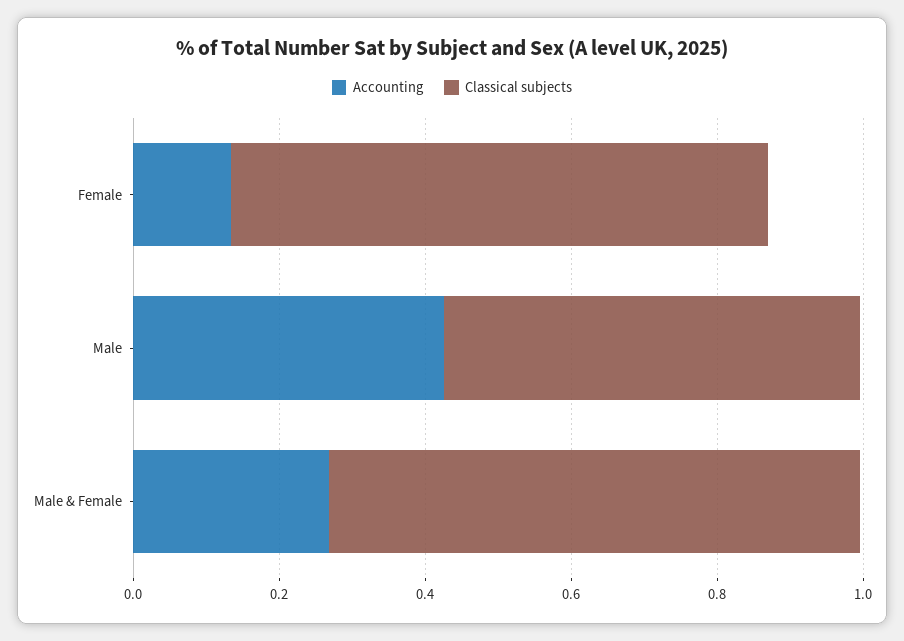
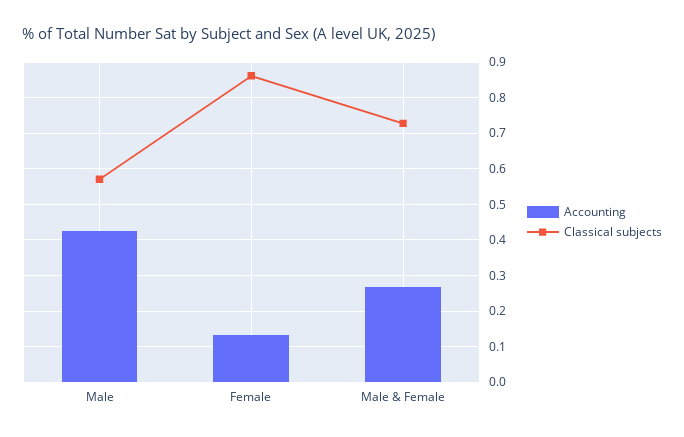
Classical subjects, Female: 0.75 -> 0.86

